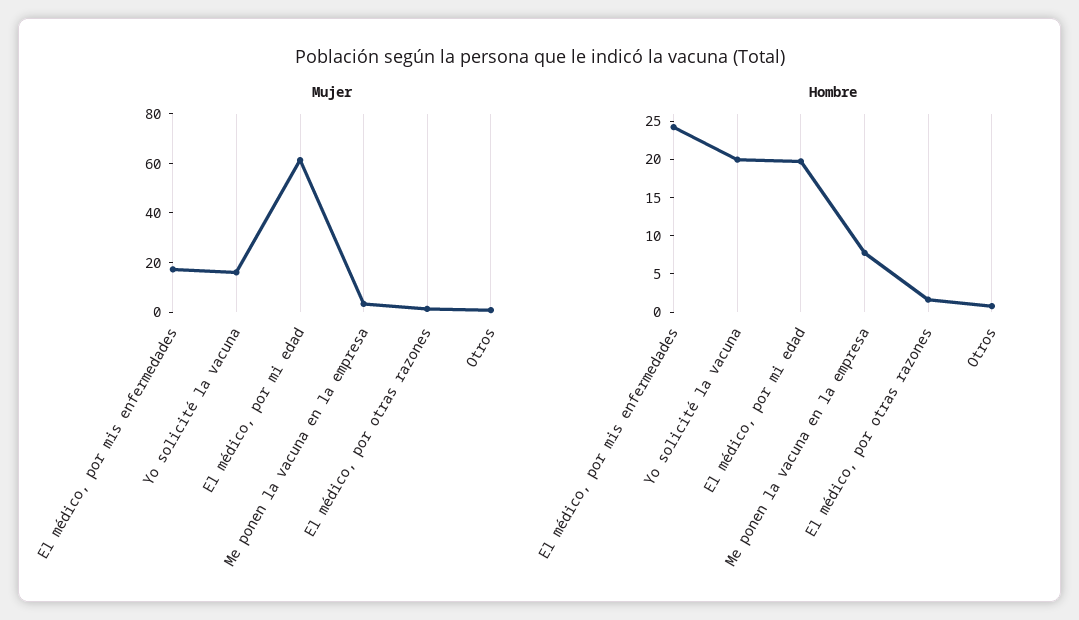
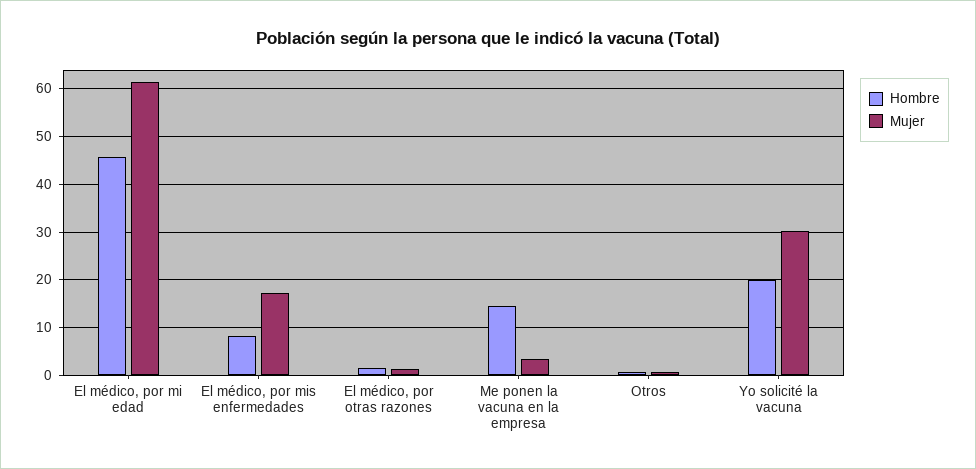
Mujer, Yo solicité la vacuna: 15 -> 30
Hombre, El médico, por mis enfermedades: 25 -> 8
Hombre, El médico, por mi edad: 20 -> 46
Hombre, Me ponen la vacuna en la empresa: 7.5 -> 14

